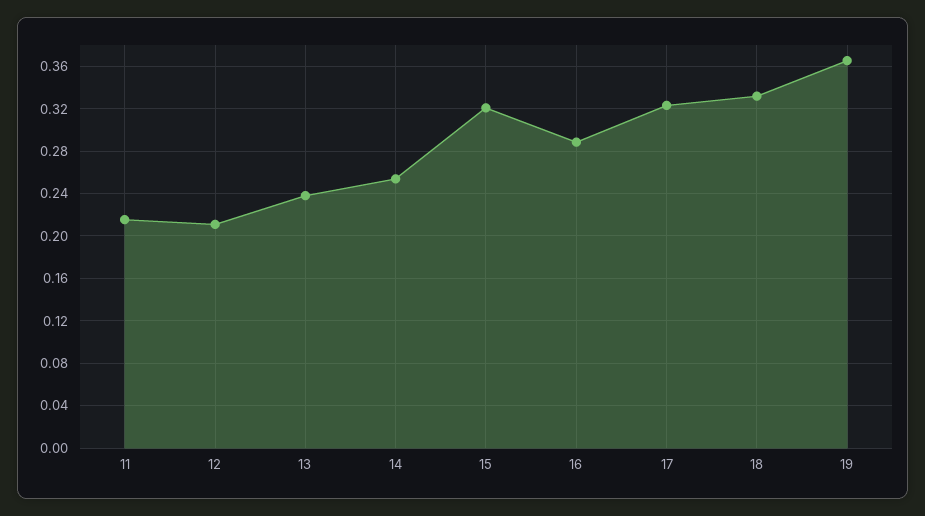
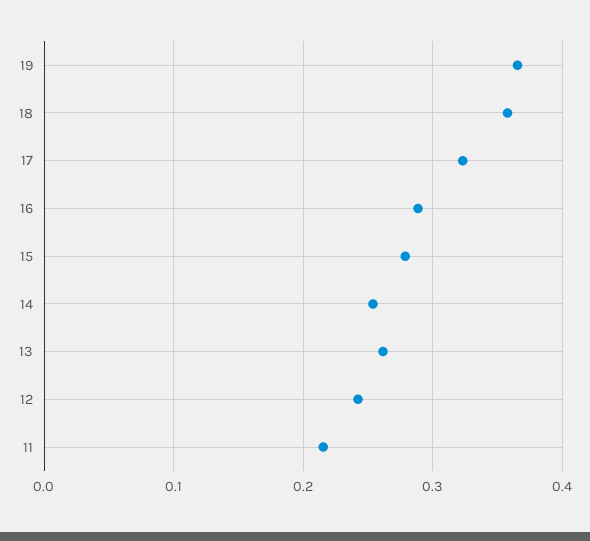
12: 0.21 -> 0.24
13: 0.24 -> 0.26
15: 0.32 -> 0.28
18: 0.33 -> 0.36

